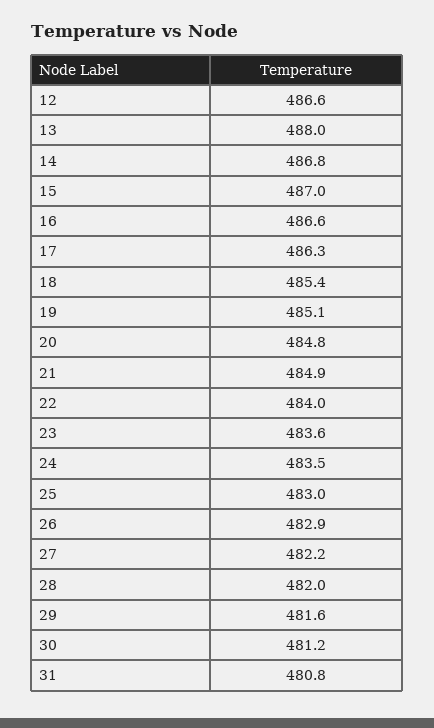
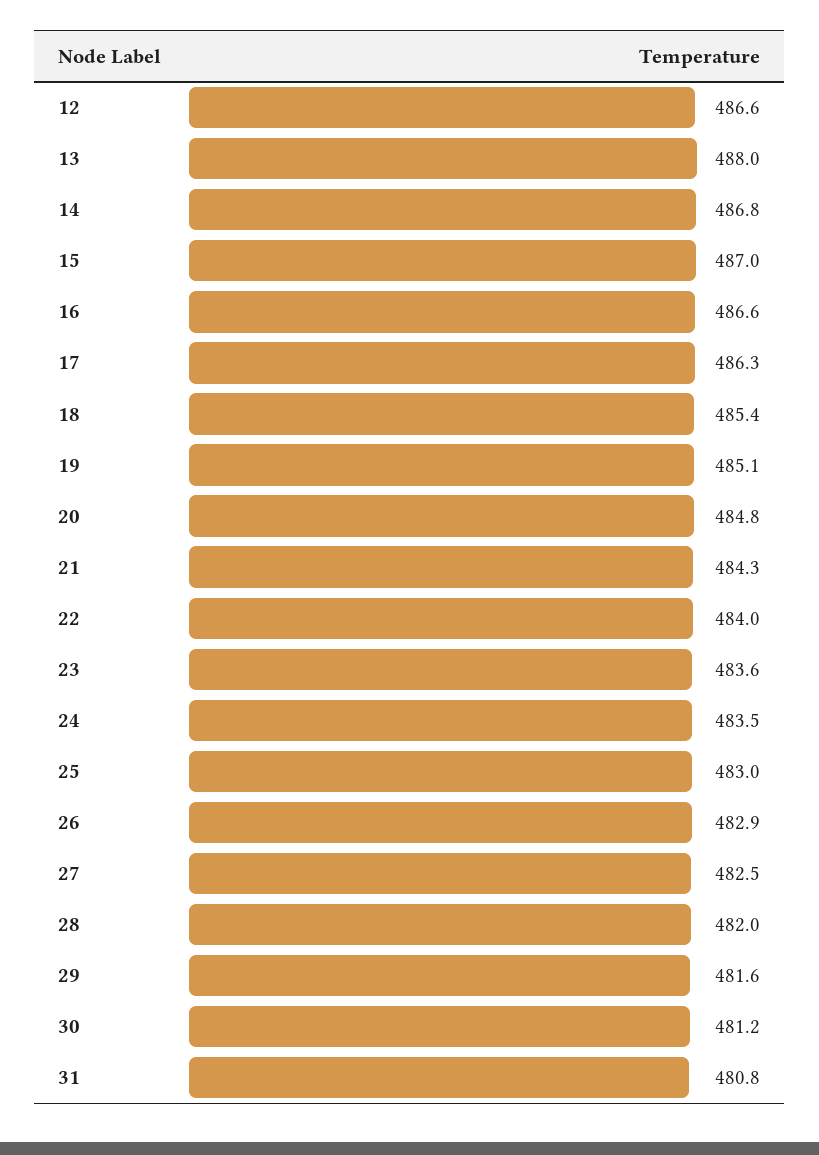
21: 484.9 -> 484.3
27: 482.2 -> 482.5

